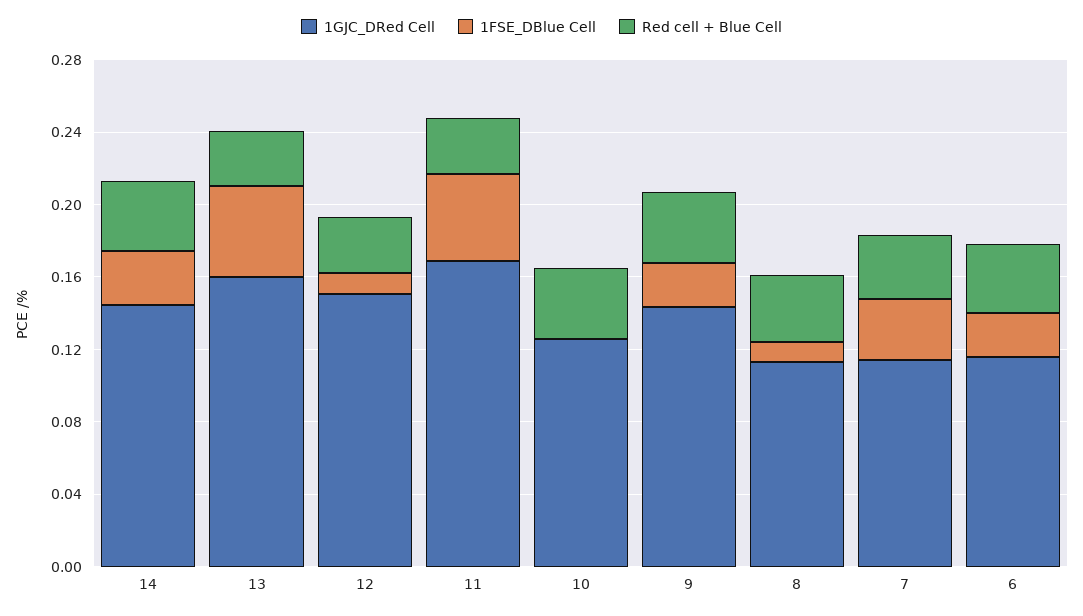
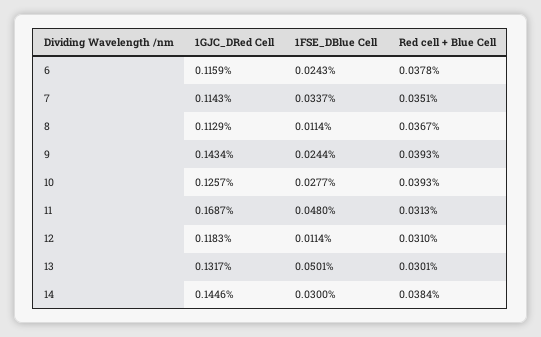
1GJC_DRed Cell, 13: 0.16 -> 0.1317
1GJC_DRed Cell, 12: 0.15 -> 0.1183
1FSE_DBlue Cell, 10: 0 -> 0.0277

